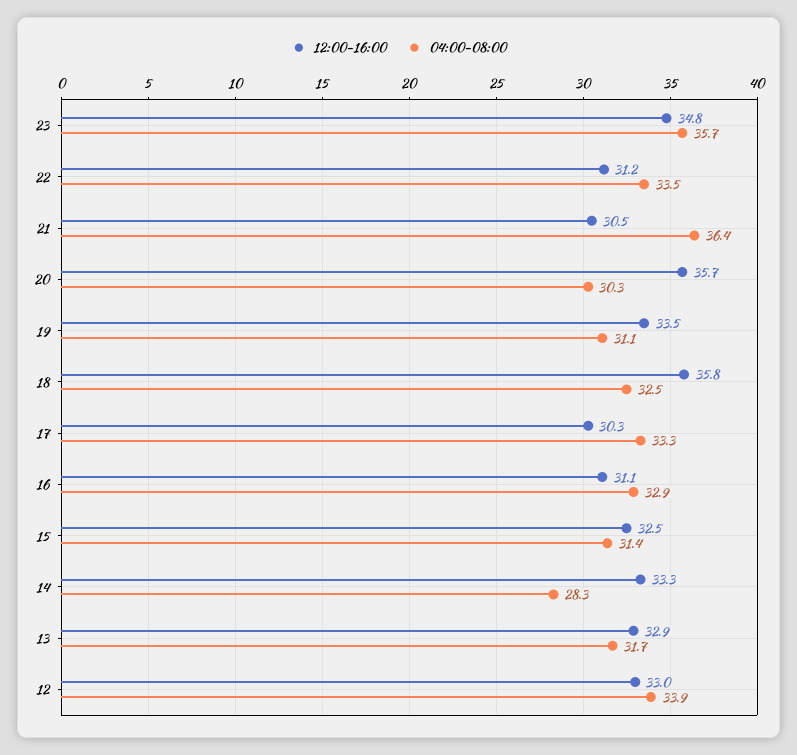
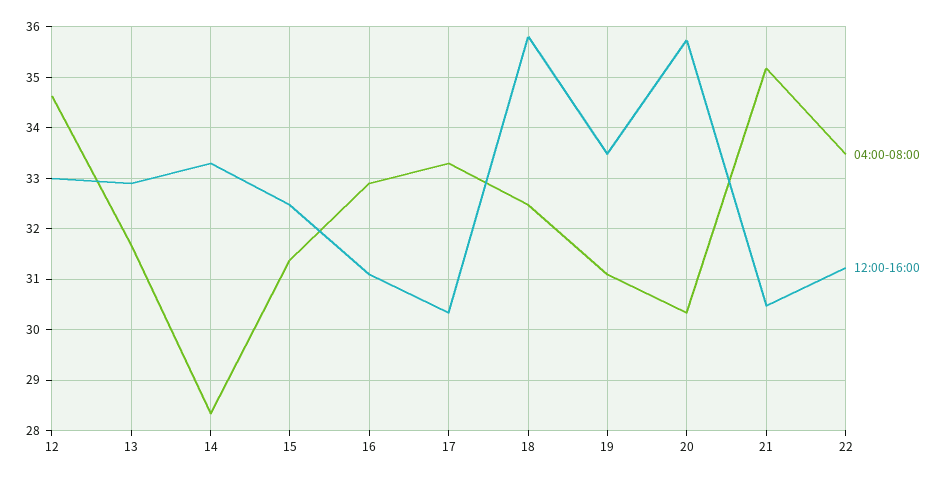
12:00-16:00, 23: 34.8 -> none
04:00-08:00, 23: 35.7 -> none
04:00-08:00, 21: 36.4 -> 35.2
04:00-08:00, 12: 33.9 -> 34.6

